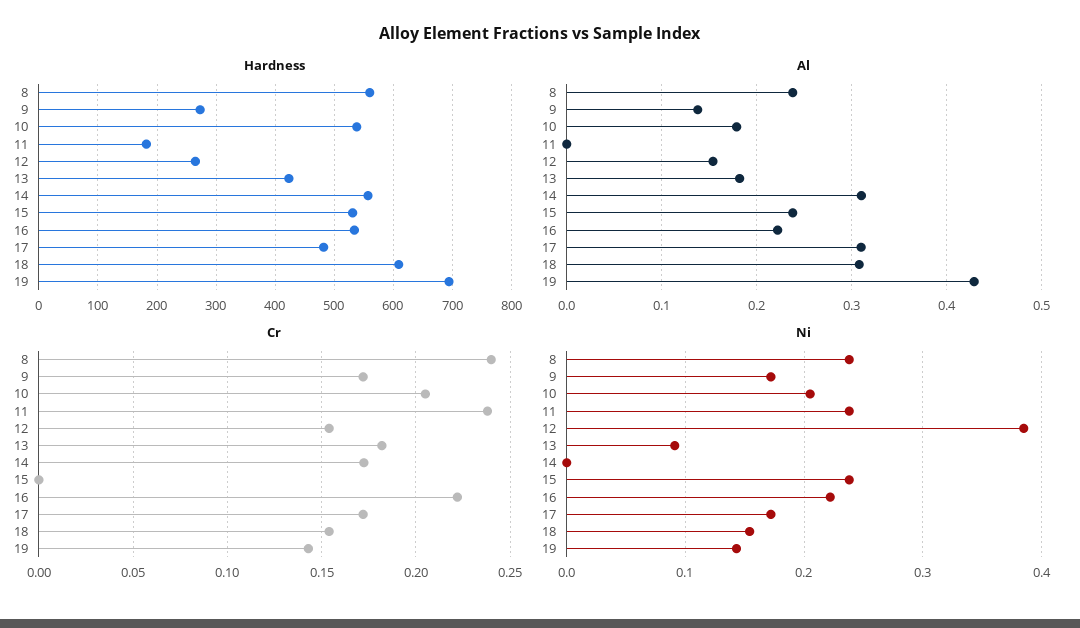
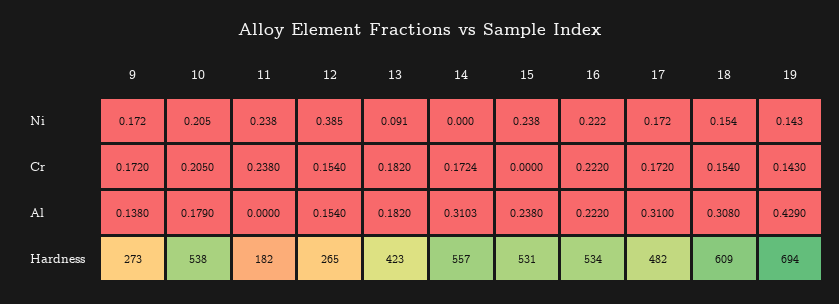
Hardness, 8: 560 -> none
Al, 8: 0.24 -> none
Cr, 8: 0.24 -> none
Ni, 8: 0.24 -> none

